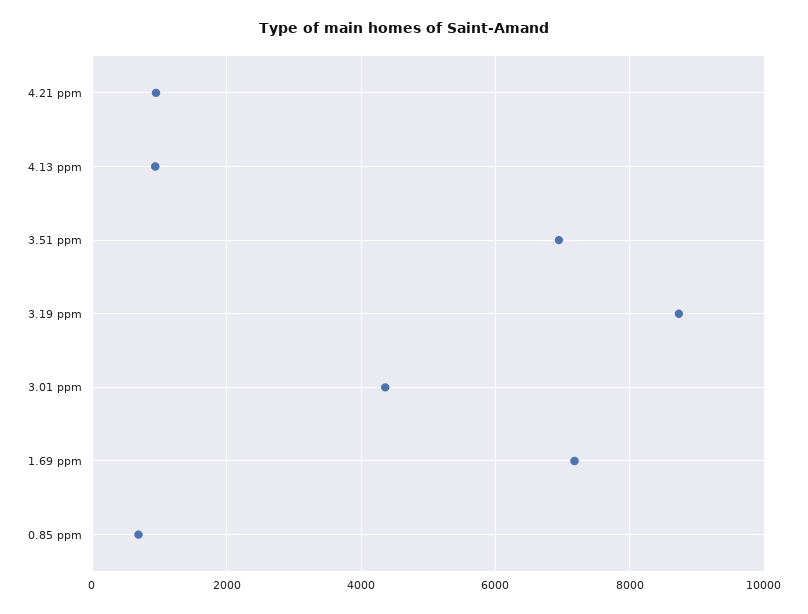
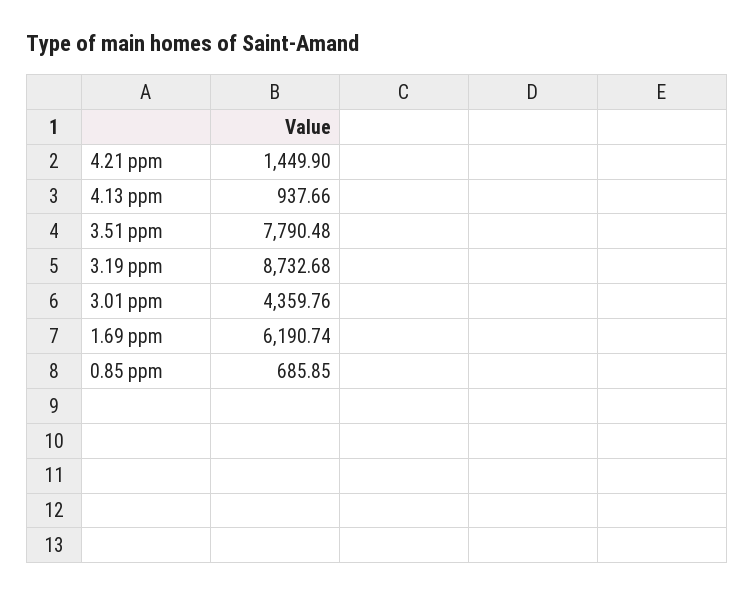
4.21 ppm: 1000 -> 1449.9
3.51 ppm: 7000 -> 7790.48
1.69 ppm: 7200 -> 6190.74

